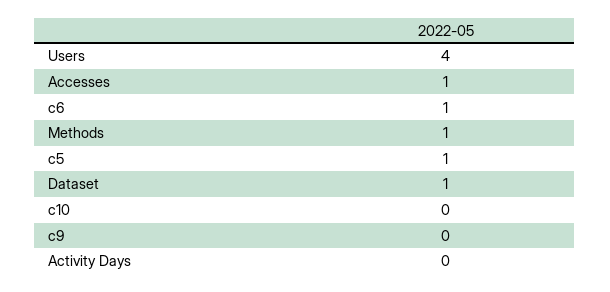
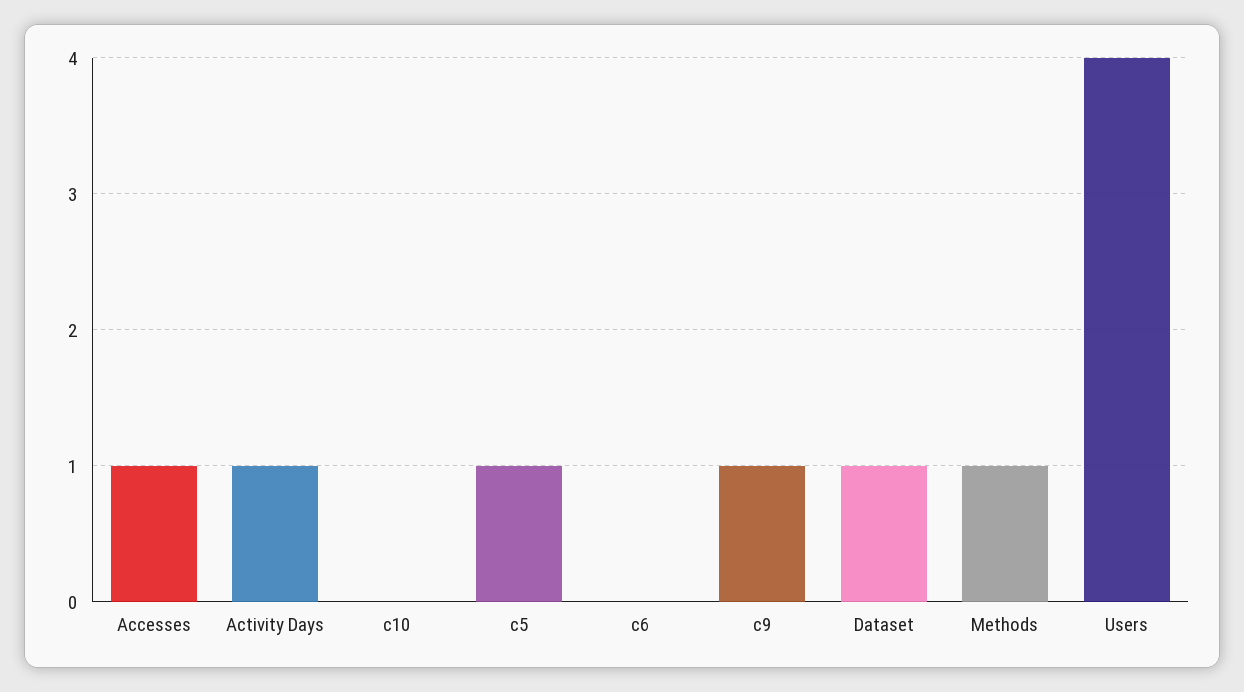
c6: 1 -> 0
c9: 0 -> 1
Activity Days: 0 -> 1

